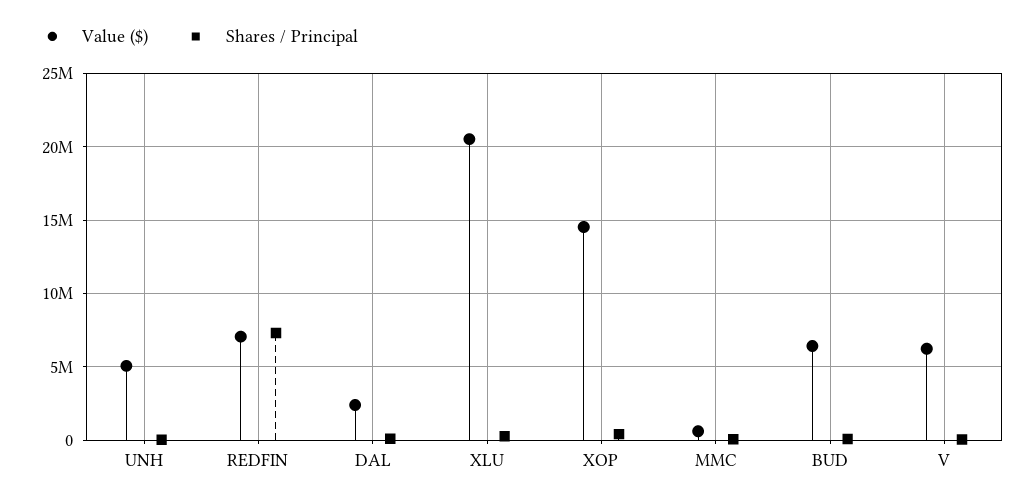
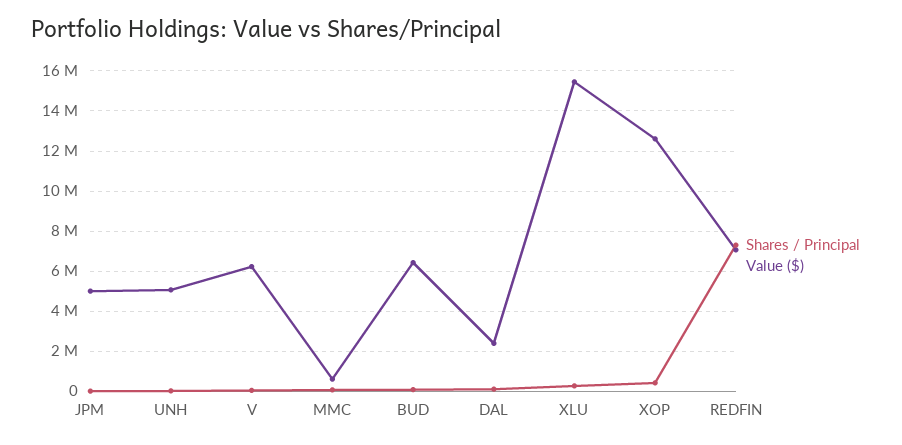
Value ($), XLU: 20500000 -> 15500000
Value ($), XOP: 14500000 -> 12500000
Shares / Principal, JPM: none -> 0
Value ($), JPM: none -> 5000000

